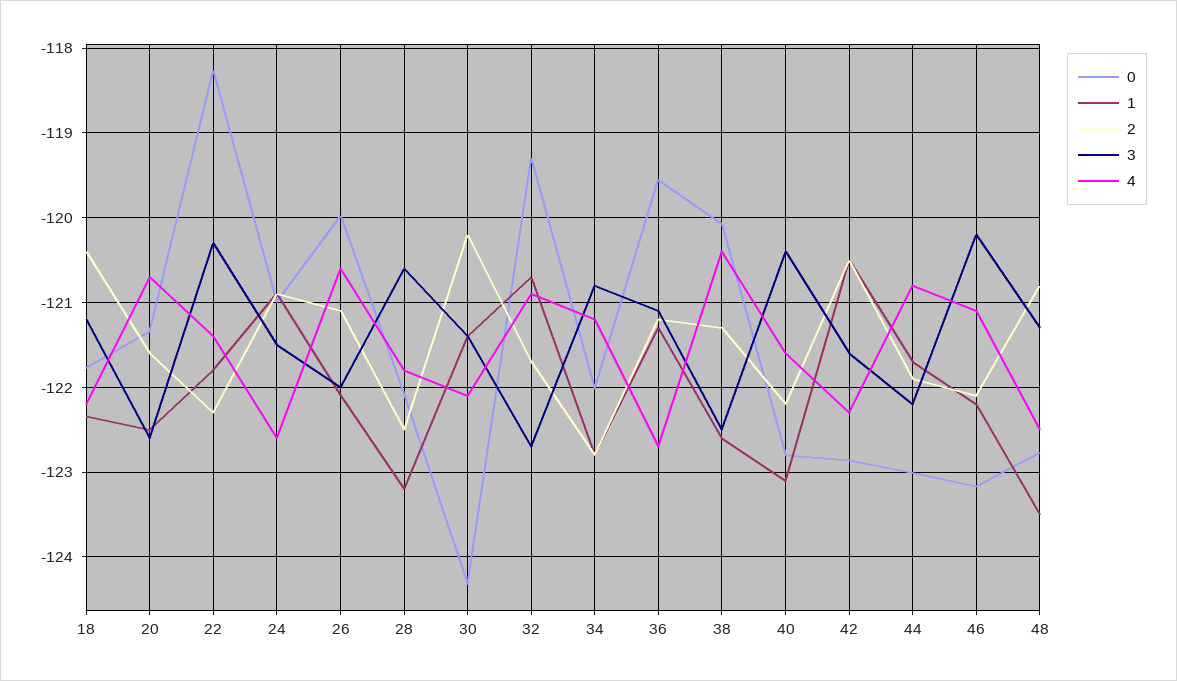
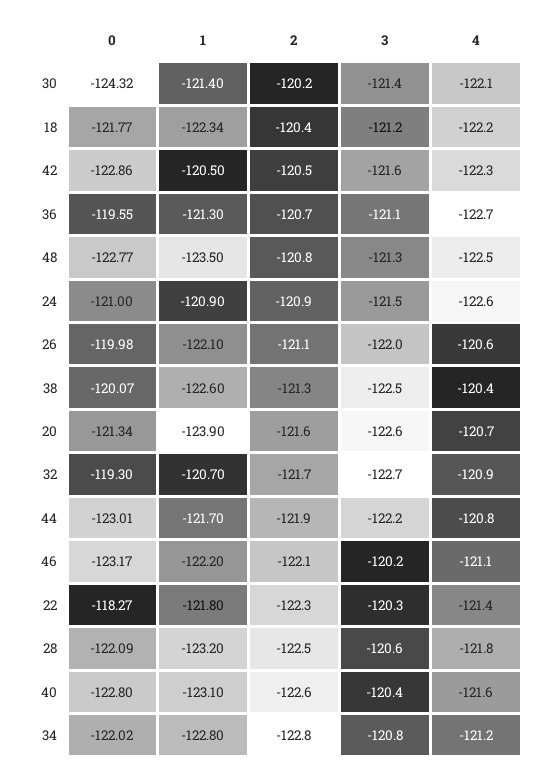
1, 20: -122.5 -> -123.9
2, 36: -121.2 -> -120.7
2, 40: -122.2 -> -122.6

